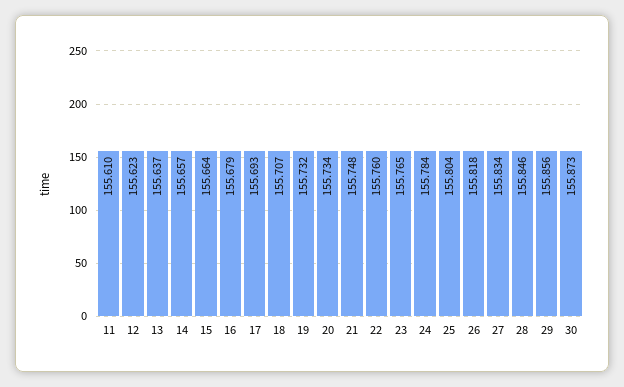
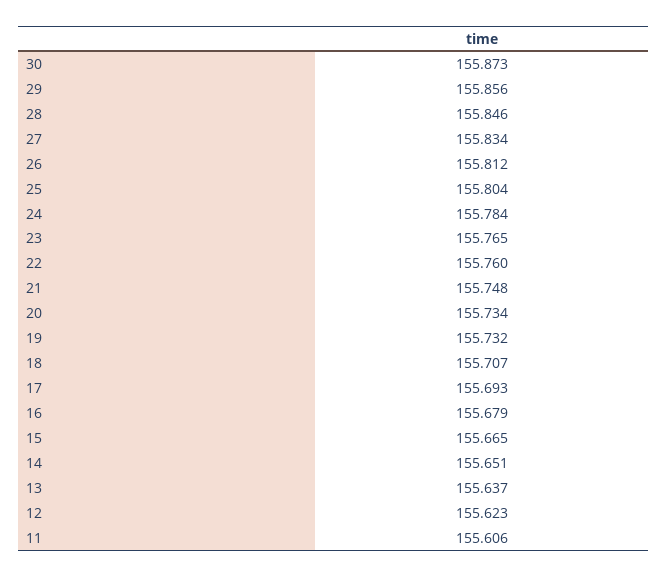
11: 155.61 -> 155.606
14: 155.657 -> 155.651
15: 155.664 -> 155.665
26: 155.818 -> 155.812

